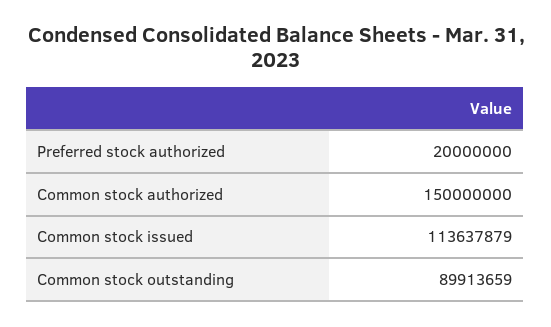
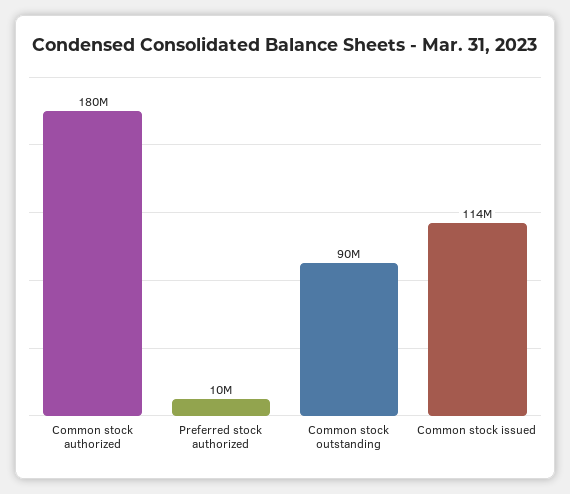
Preferred stock authorized: 20000000 -> 10000000
Common stock authorized: 150000000 -> 180000000

